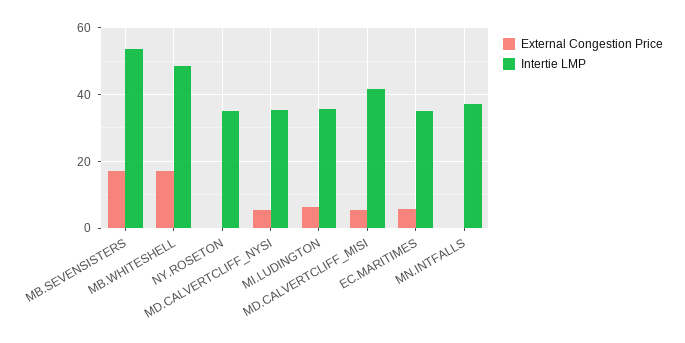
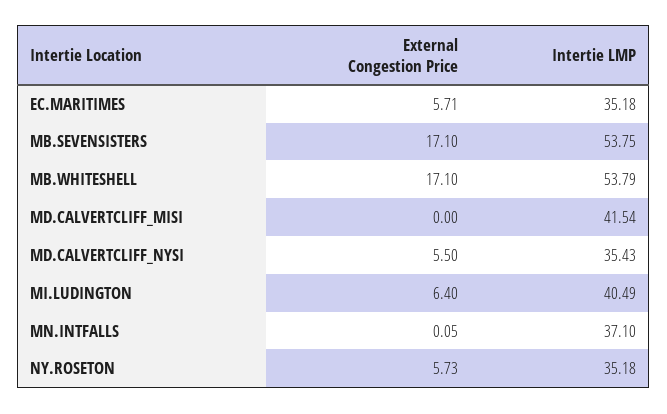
Intertie LMP, MB.WHITESHELL: 48 -> 53.79
External Congestion Price, NY.ROSETON: 0 -> 5.73
Intertie LMP, MI.LUDINGTON: 36 -> 40.49
External Congestion Price, MD.CALVERTCLIFF_MISI: 6 -> 0

